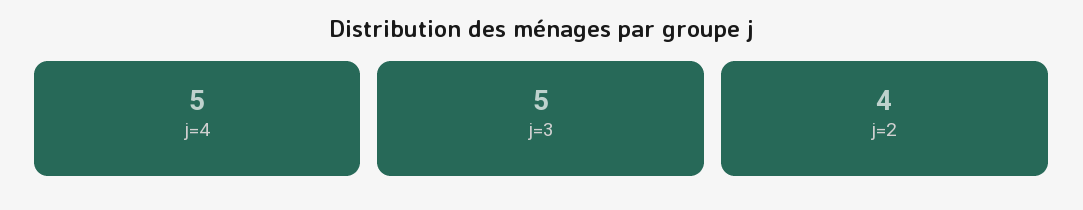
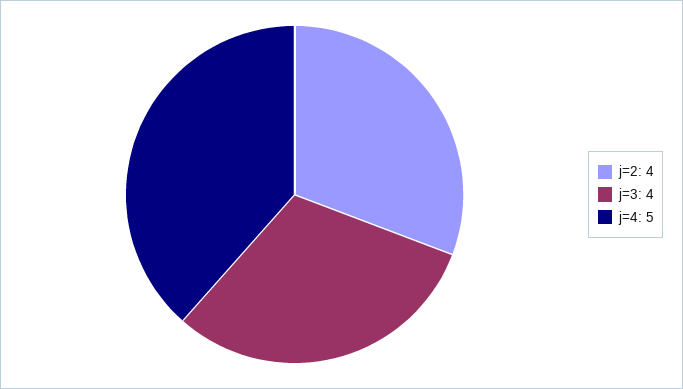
j=3: 5 -> 4

